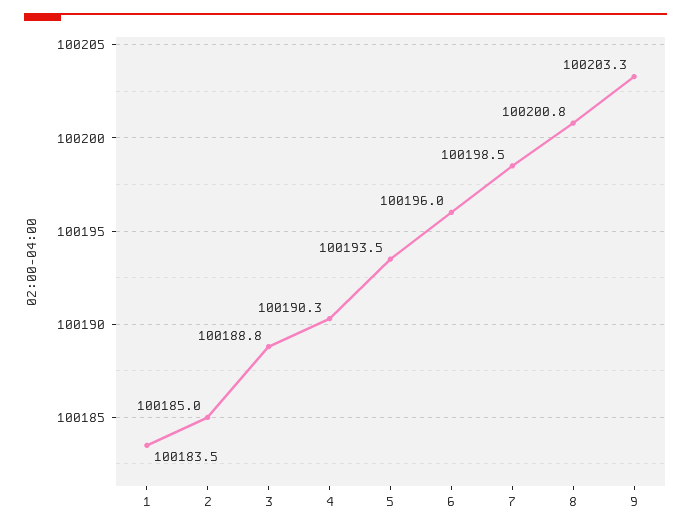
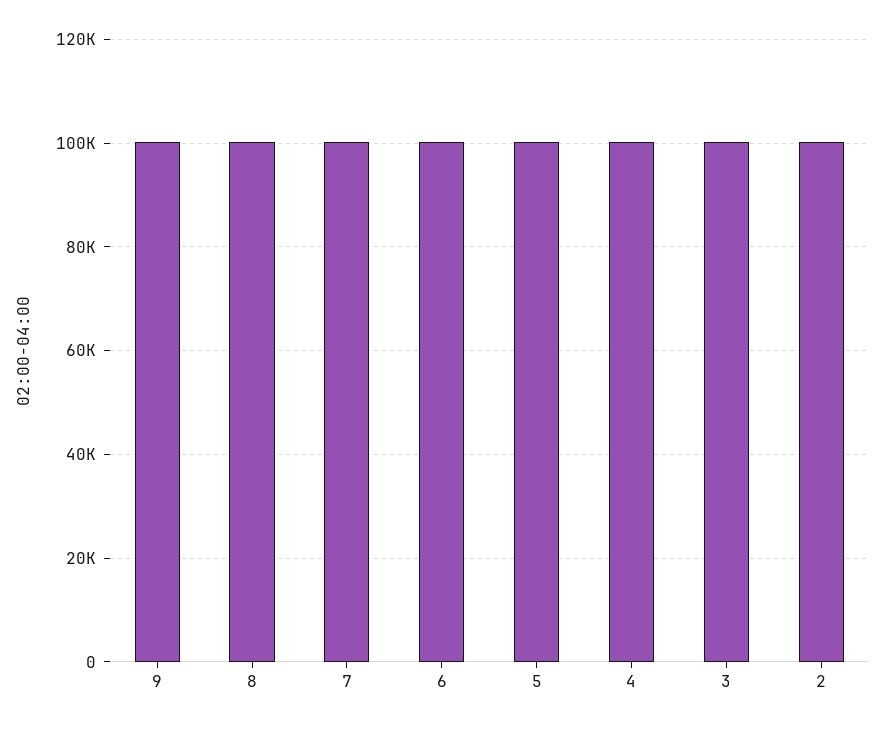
1: 100183.5 -> none

